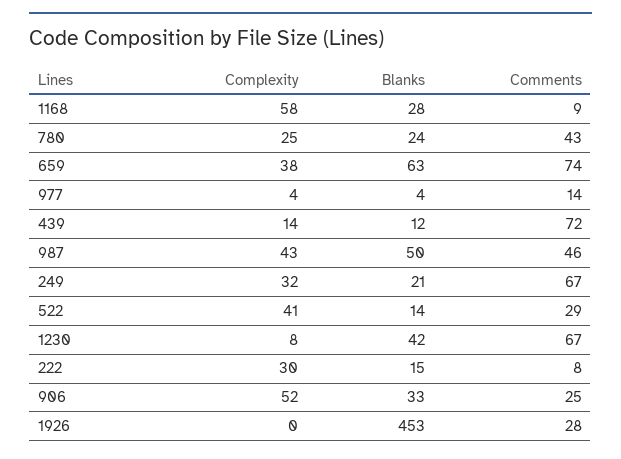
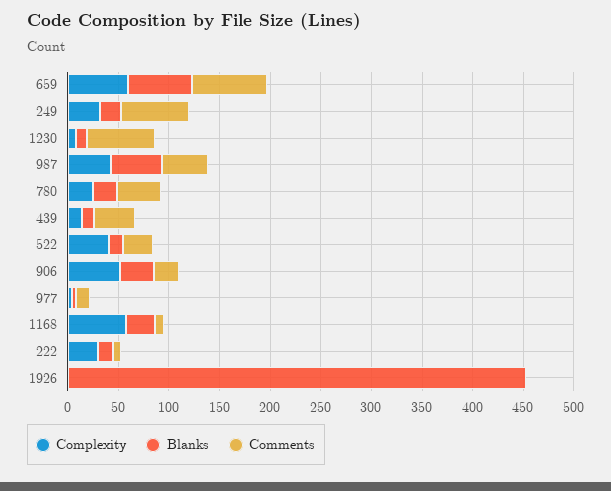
Complexity, 659: 38 -> 60
Comments, 439: 72 -> 40
Blanks, 1230: 42 -> 10
Comments, 1926: 28 -> 0

